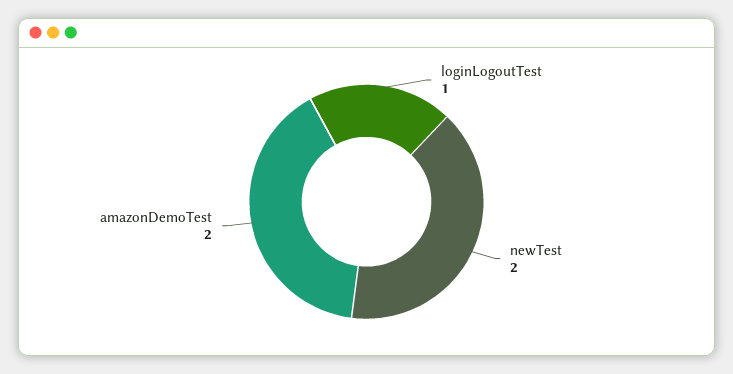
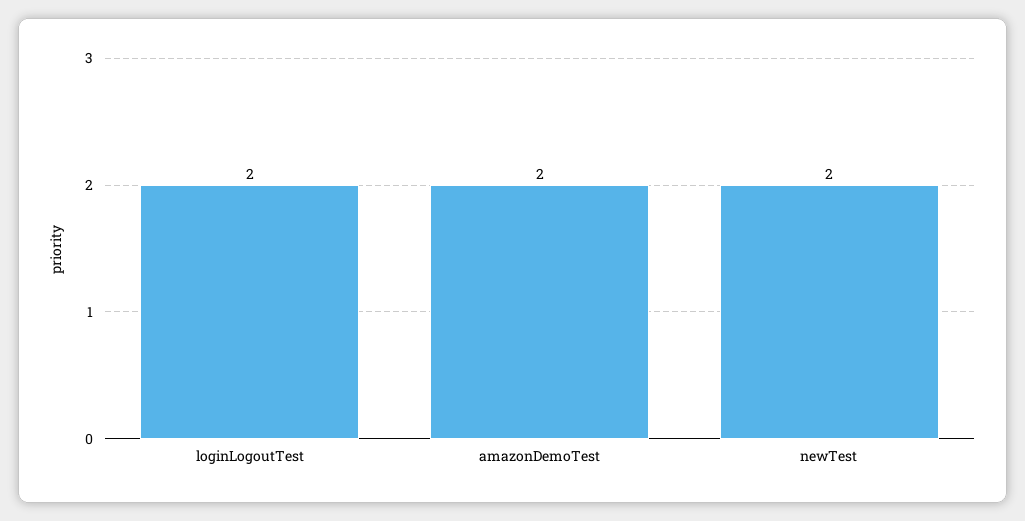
loginLogoutTest: 1 -> 2

